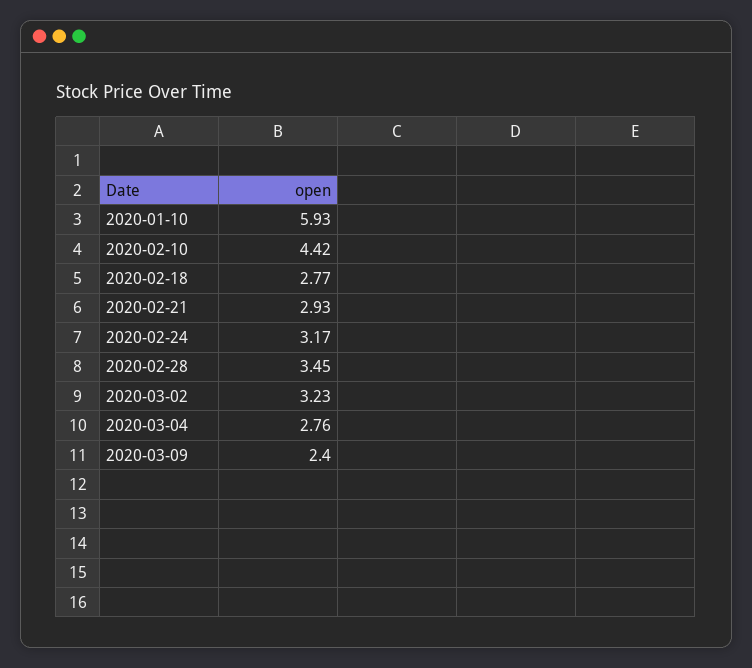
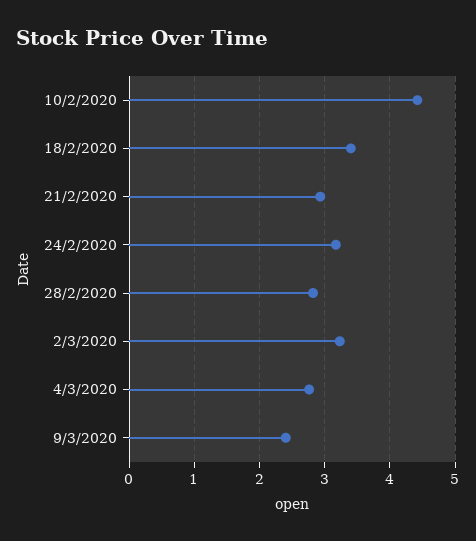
2020-01-10: 5.93 -> none
2020-02-18: 2.77 -> 3.4
2020-02-28: 3.45 -> 2.8

